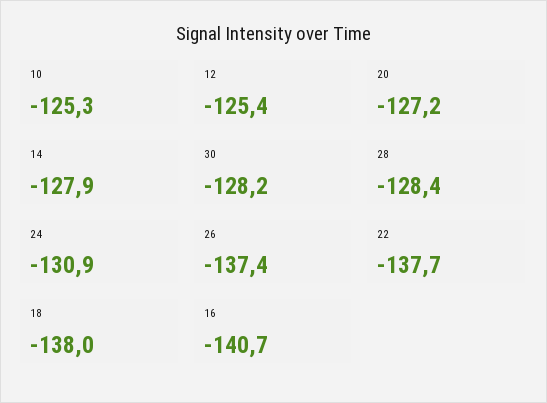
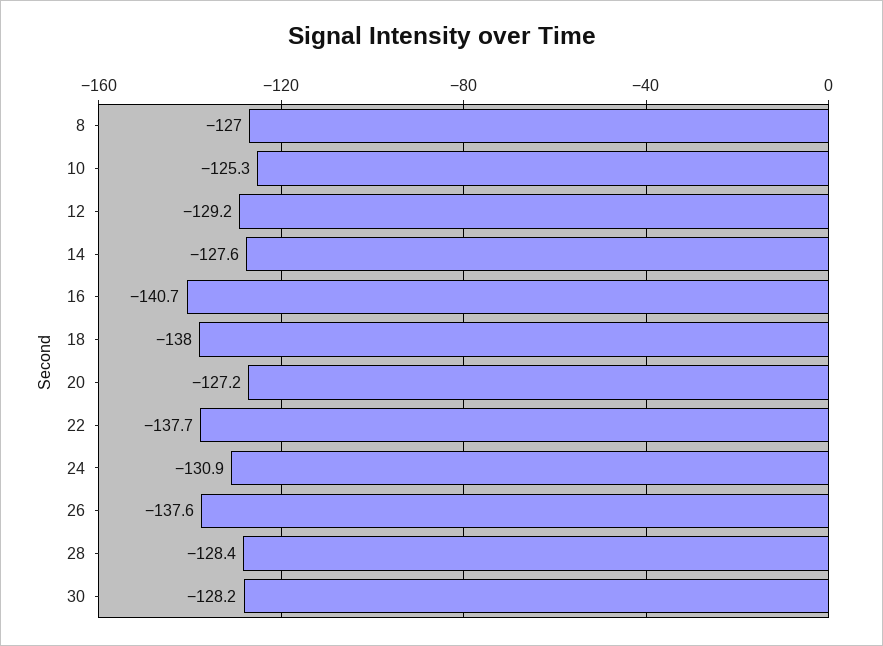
12: -125.4 -> -129.2
14: -127.9 -> -127.6
26: -137.4 -> -137.6
8: none -> -127

